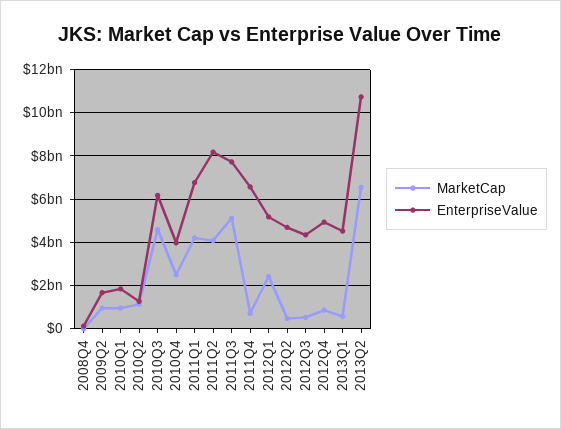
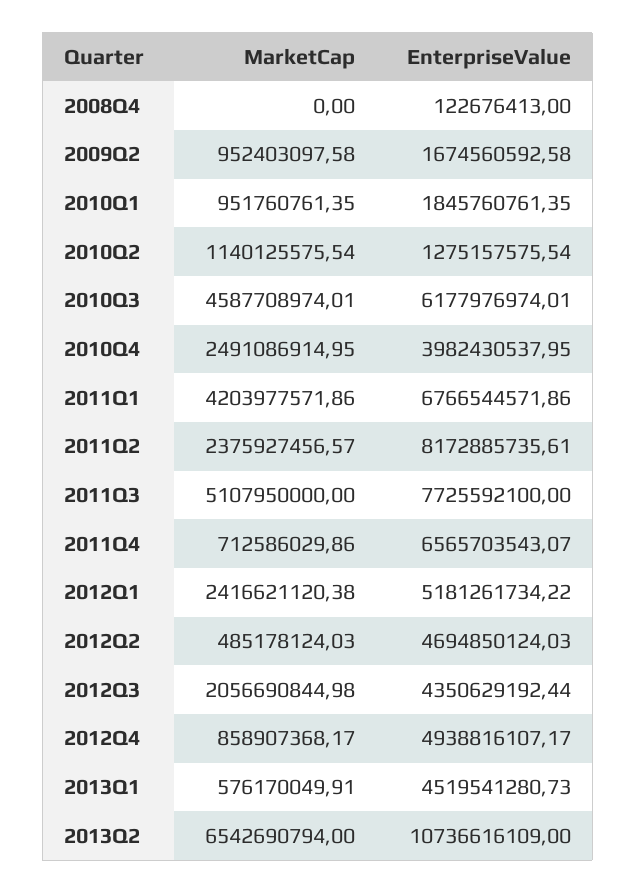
MarketCap, 2011Q2: 4000000000 -> 2375927456.57
MarketCap, 2012Q3: 500000000 -> 2056690844.98

